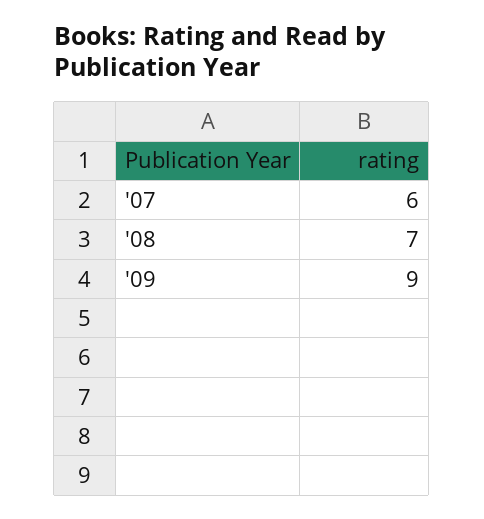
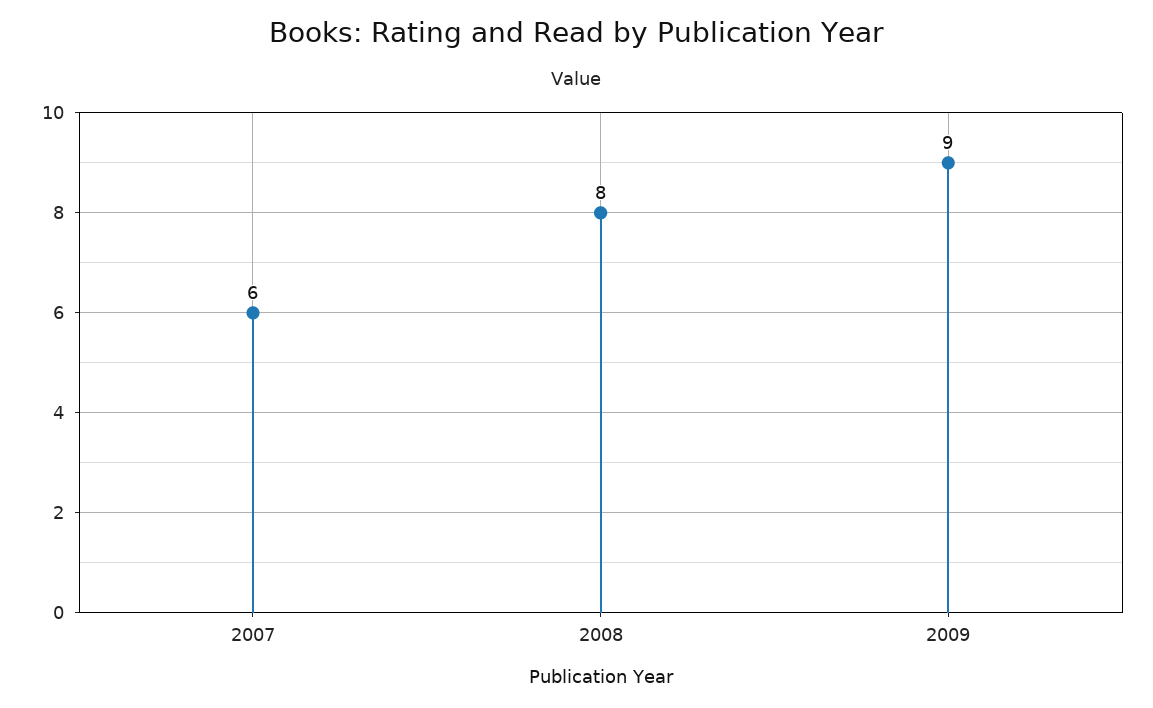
'08: 7 -> 8

